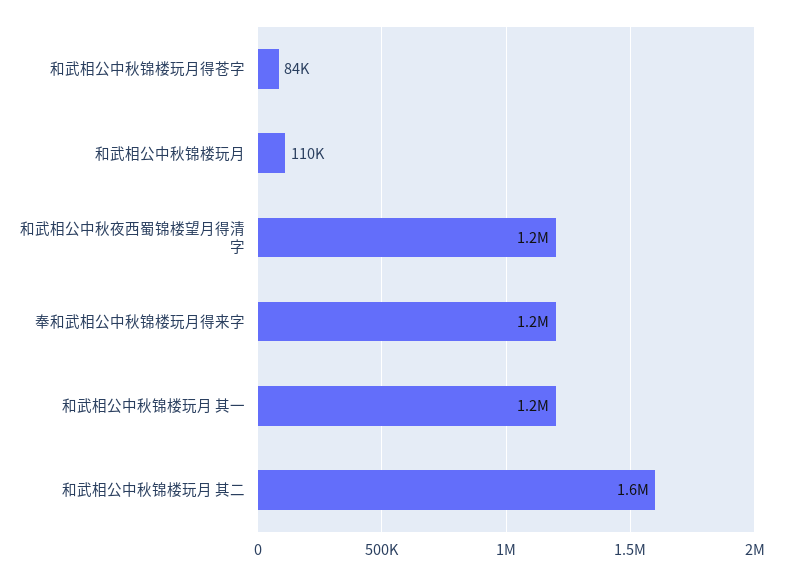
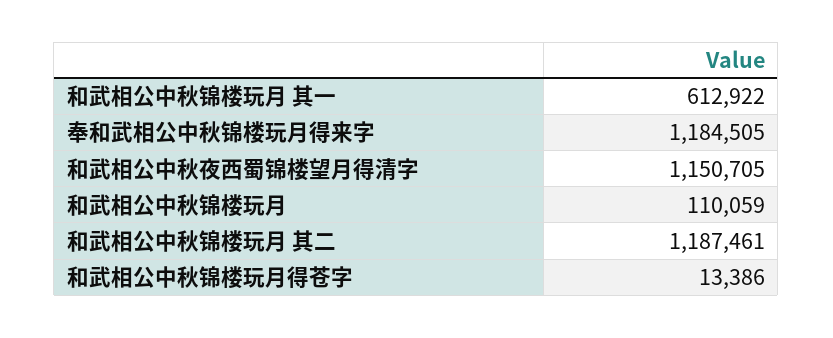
和武相公中秋锦楼玩月得苍字: 84000 -> 13386
和武相公中秋锦楼玩月 其一: 1200000 -> 612922
和武相公中秋锦楼玩月 其二: 1600000 -> 1187461

